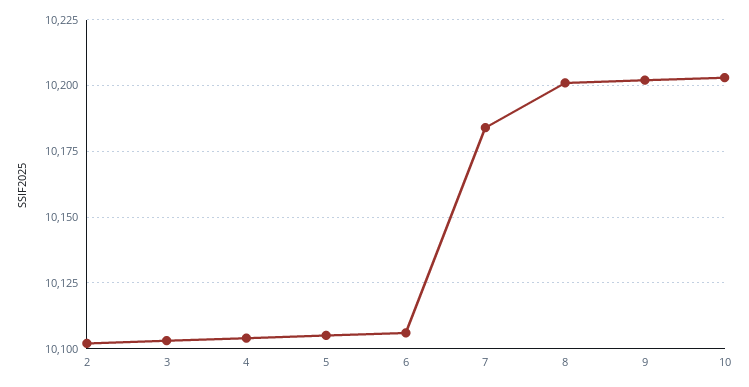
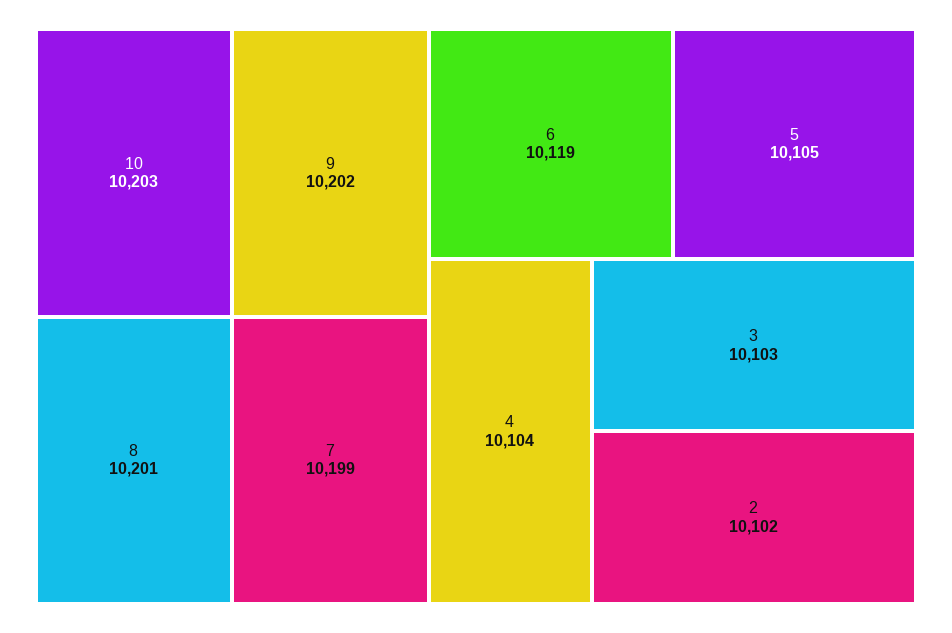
6: 10105 -> 10119
7: 10185 -> 10199

